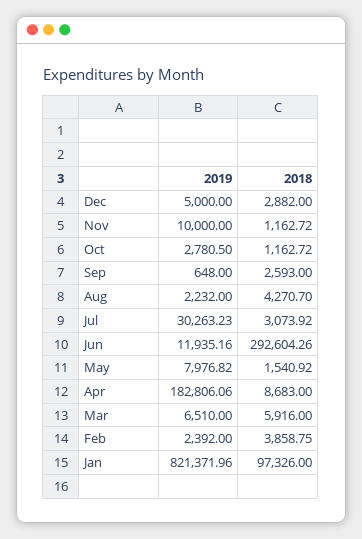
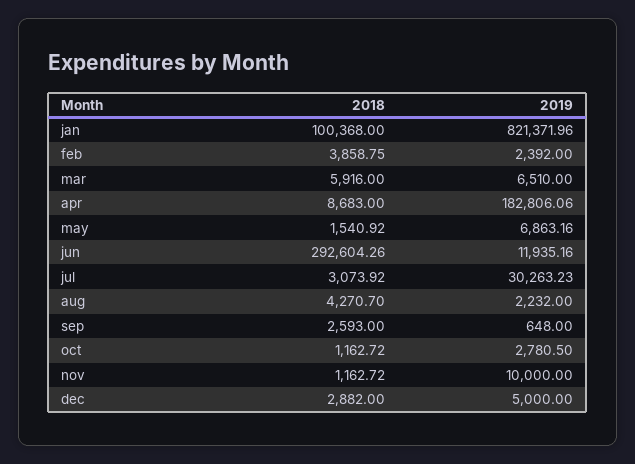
2019, May: 7976.82 -> 6863.16
2018, Jan: 97326 -> 100368

